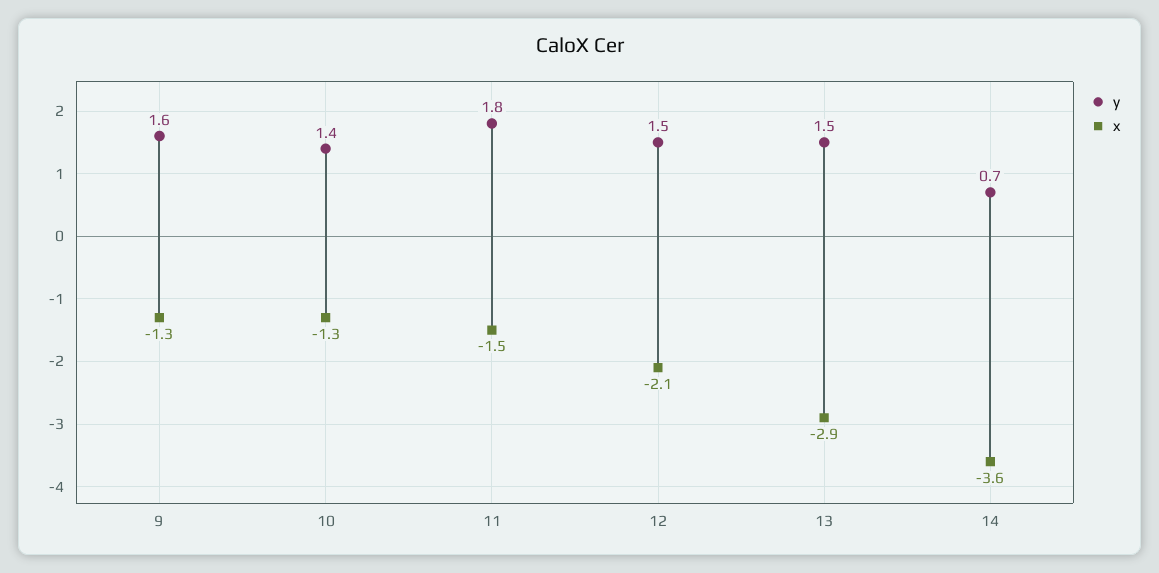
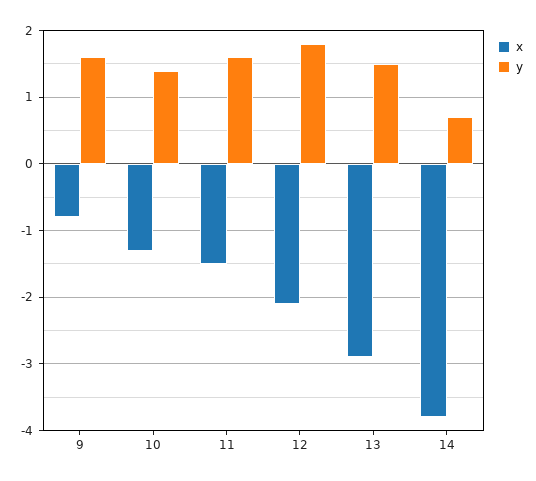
x, 9: -1.3 -> -0.8
y, 11: 1.8 -> 1.6
y, 12: 1.5 -> 1.8
x, 14: -3.6 -> -3.8

